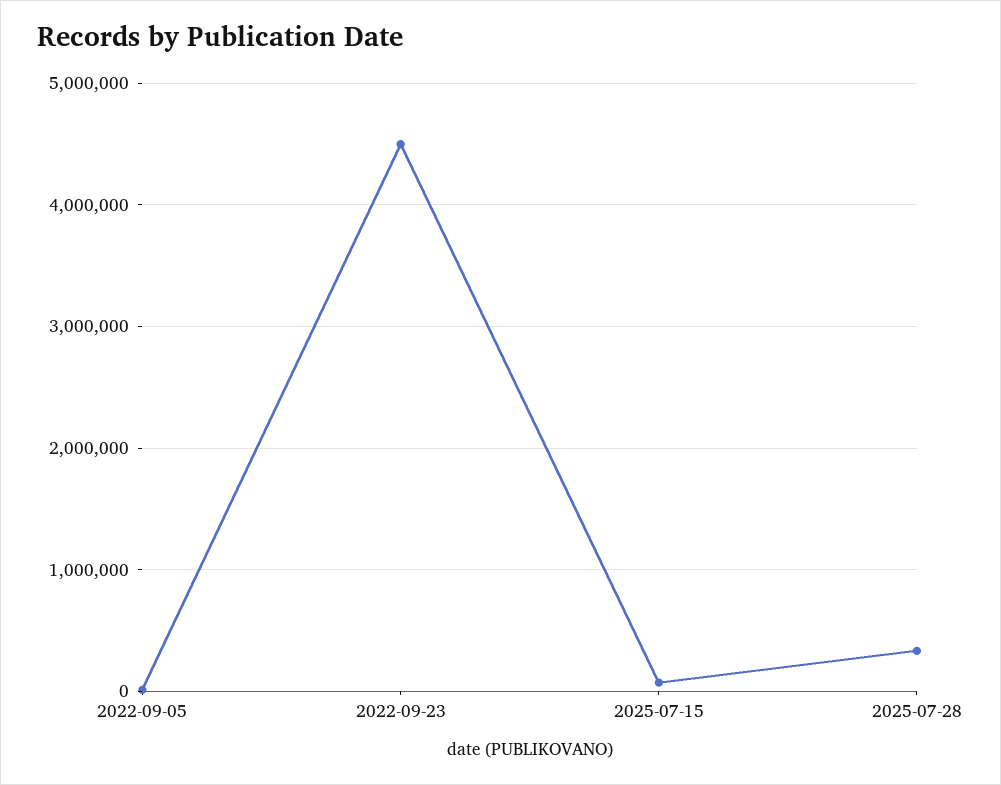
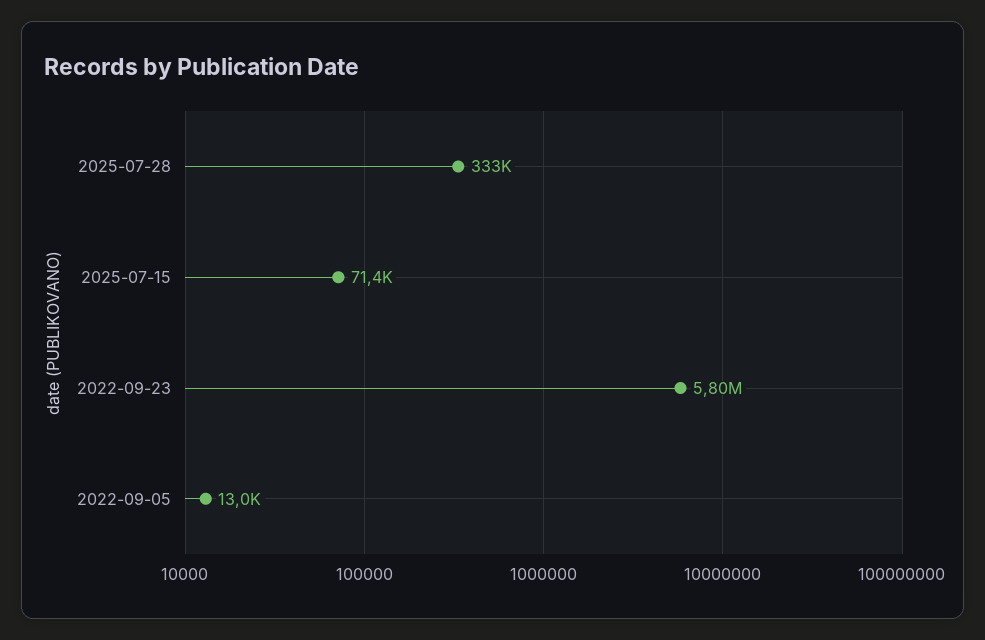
2022-09-23: 4500000 -> 5800000

